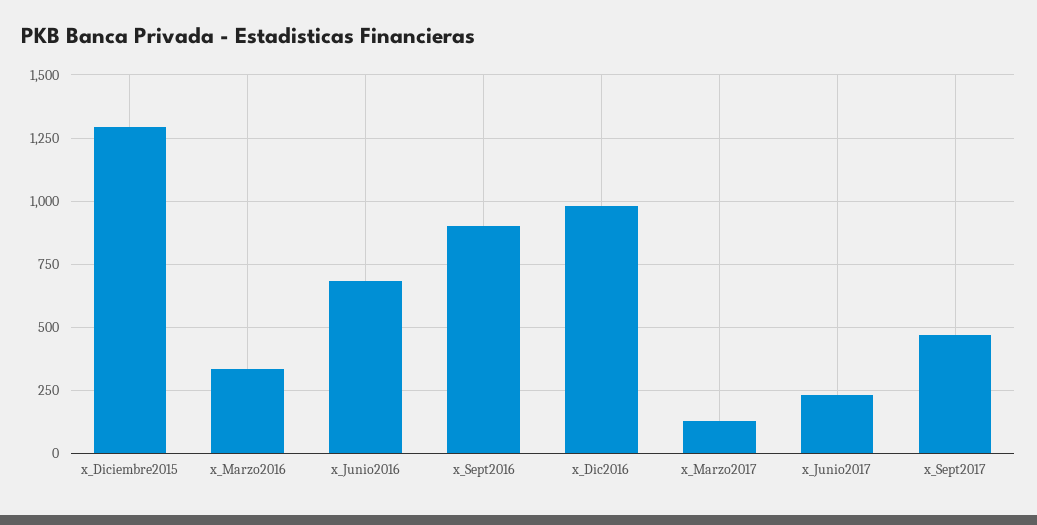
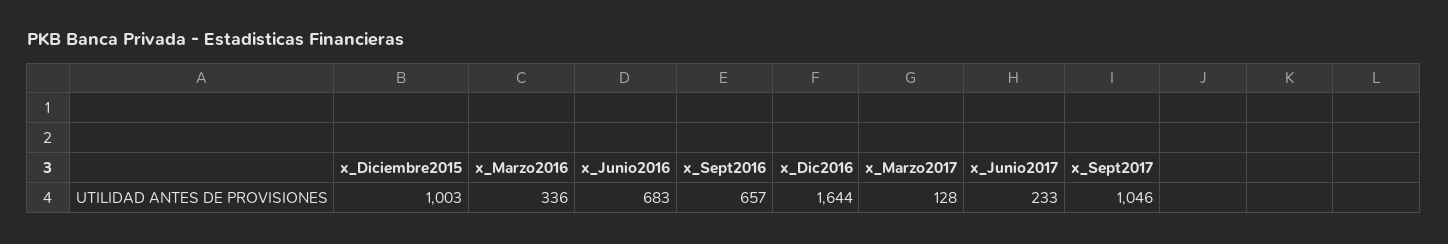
x_Diciembre2015: 1300 -> 1003
x_Sept2016: 900 -> 657
x_Dic2016: 975 -> 1644
x_Sept2017: 475 -> 1046

